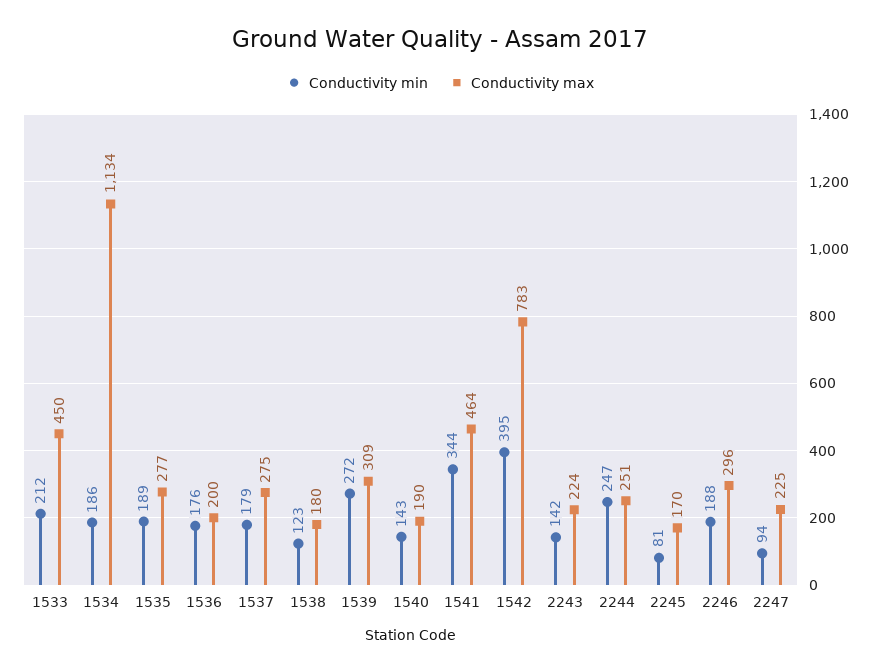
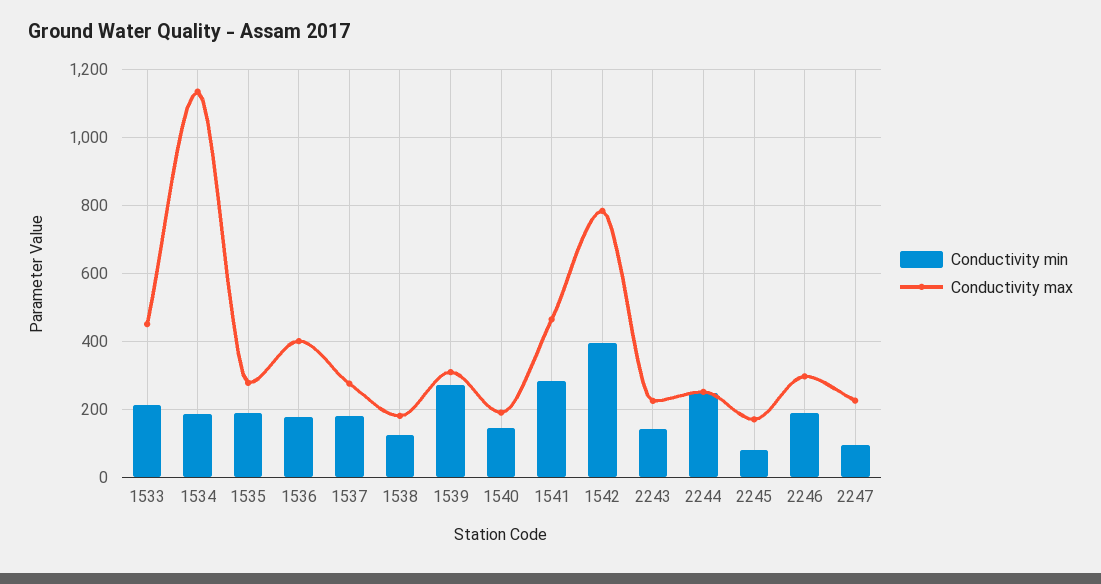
Conductivity max, 1536: 200 -> 400
Conductivity min, 1541: 344 -> 280

